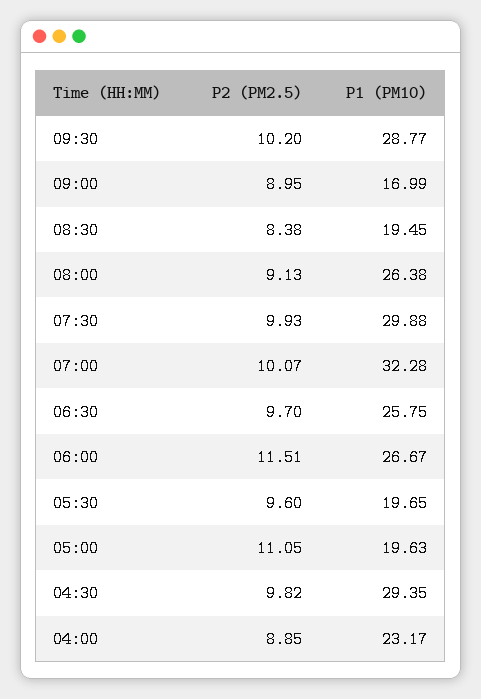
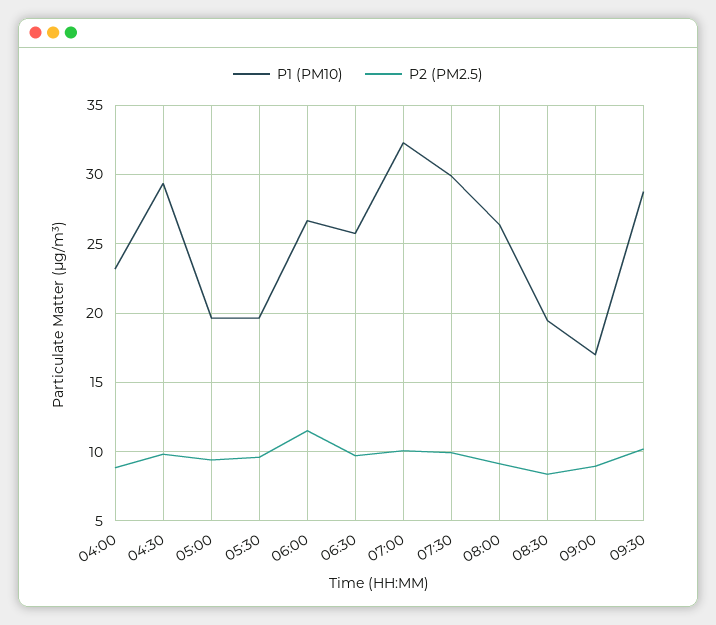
P2 (PM2.5), 05:00: 11.05 -> 9.5

